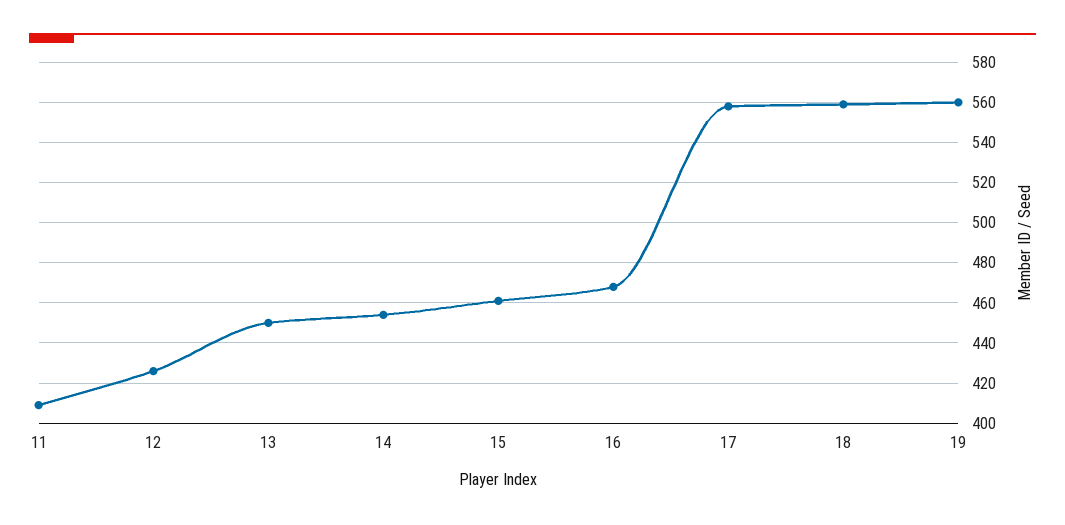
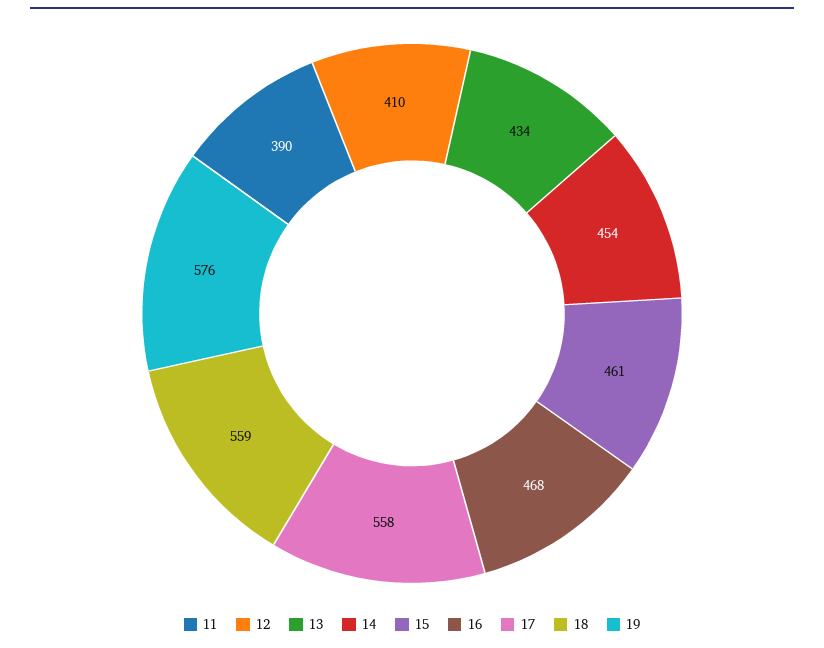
11: 410 -> 390
12: 425 -> 410
13: 450 -> 434
19: 560 -> 576

